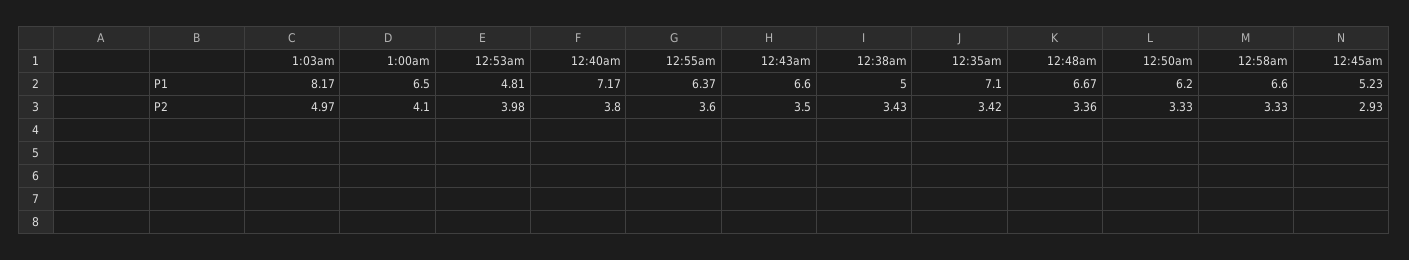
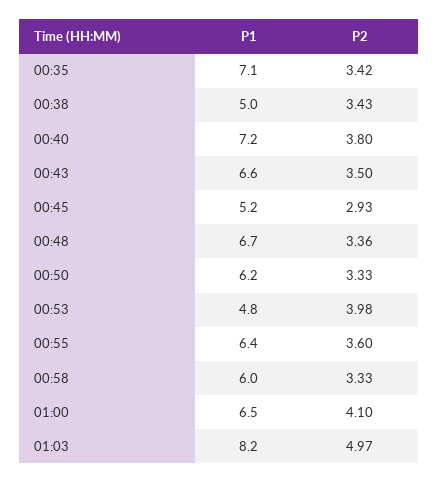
12:58am, P1: 6.6 -> 6

